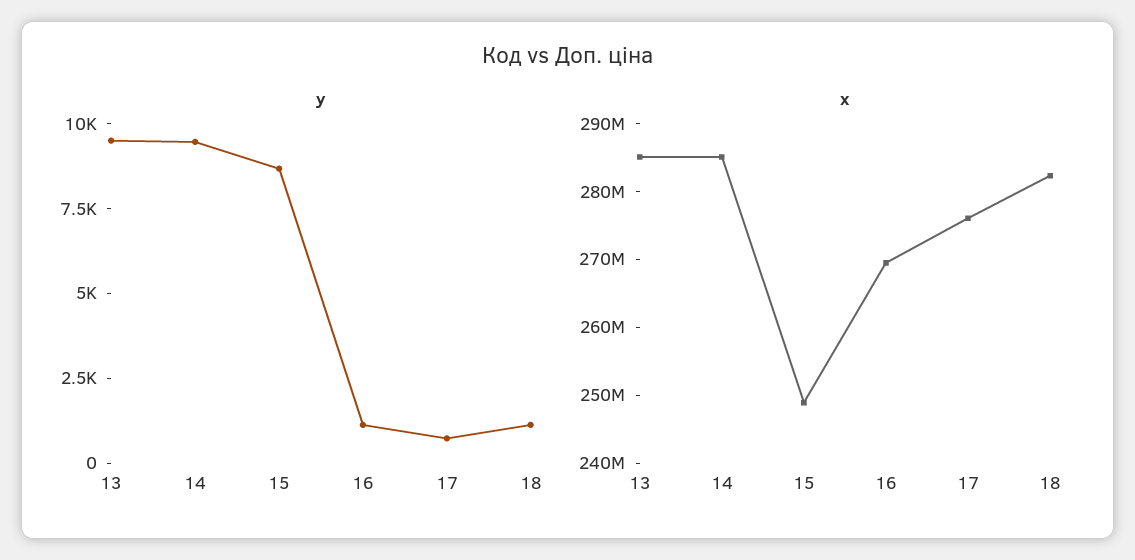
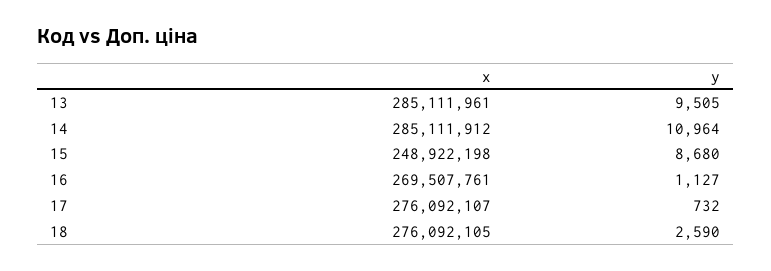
y, 14: 9500 -> 10964
y, 18: 1000 -> 2590
x, 18: 282000000 -> 276092105

